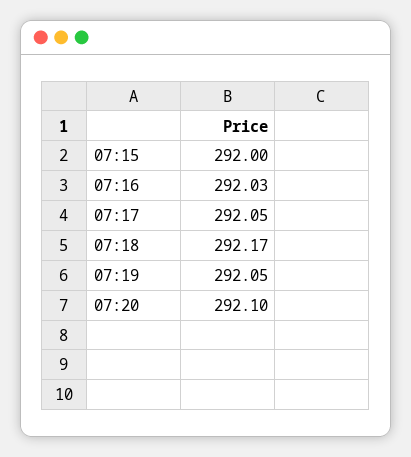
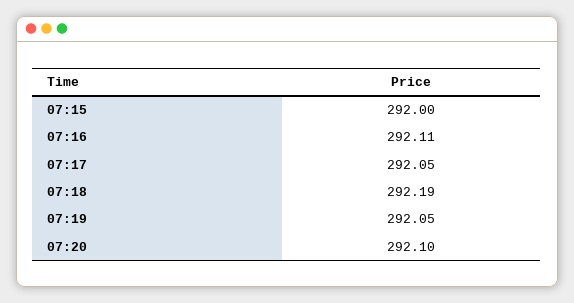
07:16: 292.03 -> 292.11
07:18: 292.17 -> 292.19

